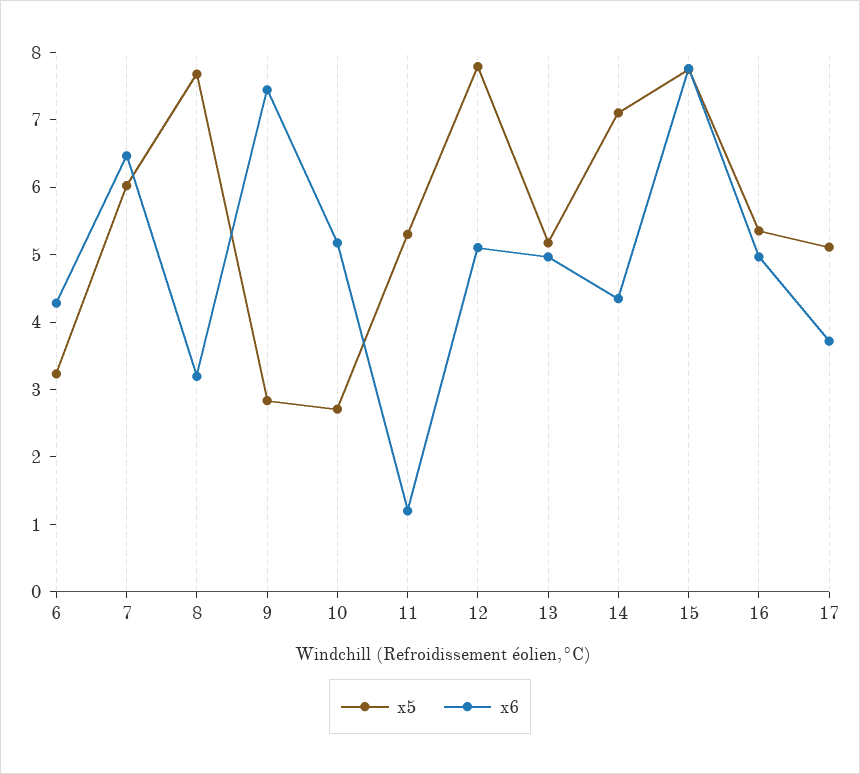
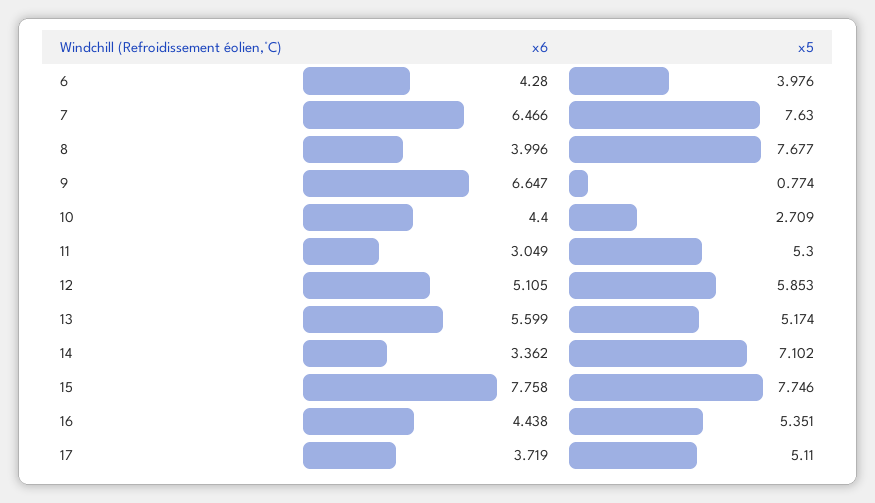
x5, 6: 3.2 -> 3.976
x5, 7: 6 -> 7.63
x6, 8: 3.2 -> 3.996
x5, 9: 2.8 -> 0.774
x6, 9: 7.4 -> 6.647
x6, 10: 5.2 -> 4.4
x6, 11: 1.2 -> 3.049
x5, 12: 7.8 -> 5.853
x6, 13: 5 -> 5.599
x6, 14: 4.4 -> 3.362
x6, 16: 5 -> 4.438

